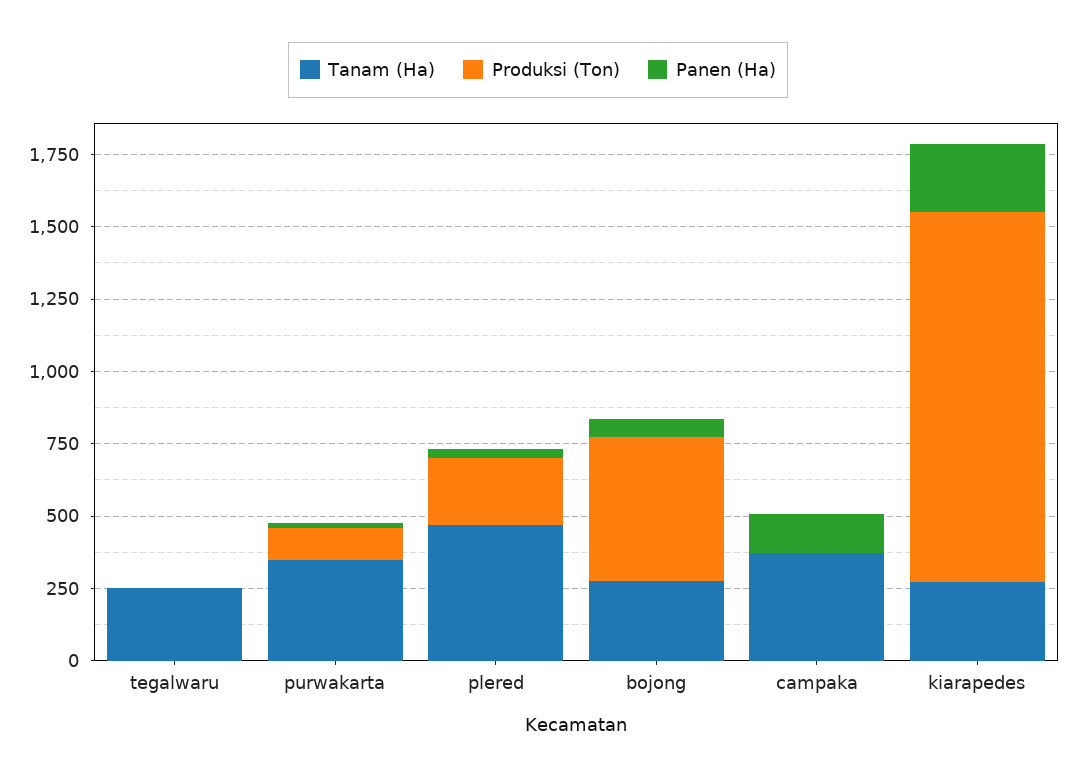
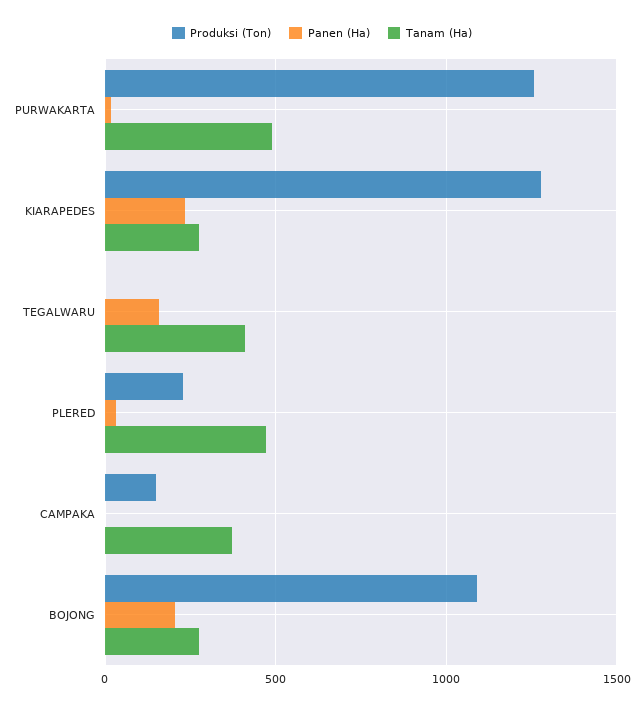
Tanam (Ha), tegalwaru: 250 -> 400
Panen (Ha), tegalwaru: 0 -> 150
Tanam (Ha), purwakarta: 350 -> 500
Produksi (Ton), purwakarta: 100 -> 1250
Produksi (Ton), bojong: 500 -> 1100
Panen (Ha), bojong: 50 -> 200
Produksi (Ton), campaka: 0 -> 150
Panen (Ha), campaka: 150 -> 0

